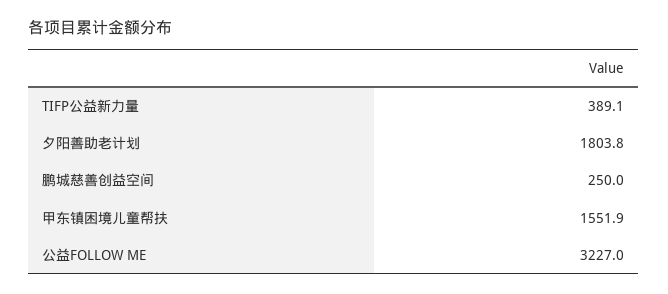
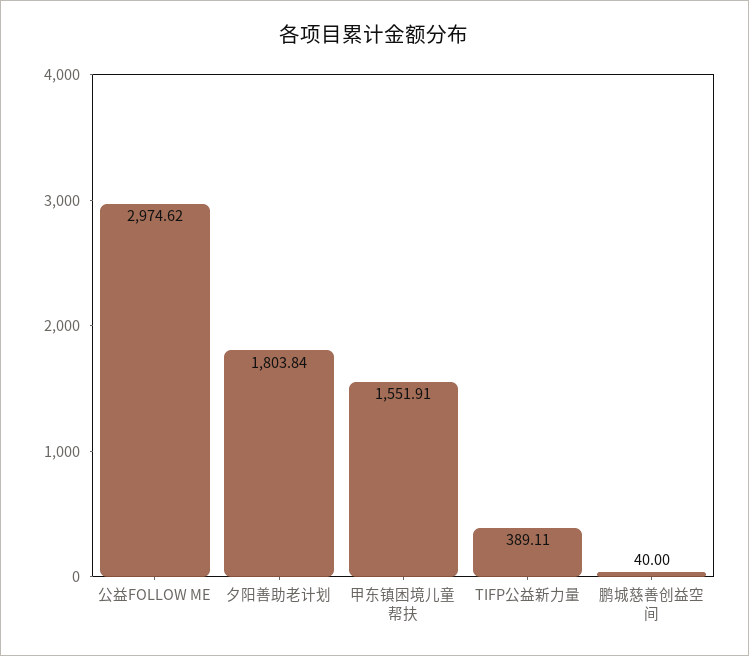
鹏城慈善创益空间: 250 -> 40
公益FOLLOW ME: 3227 -> 2974.62

